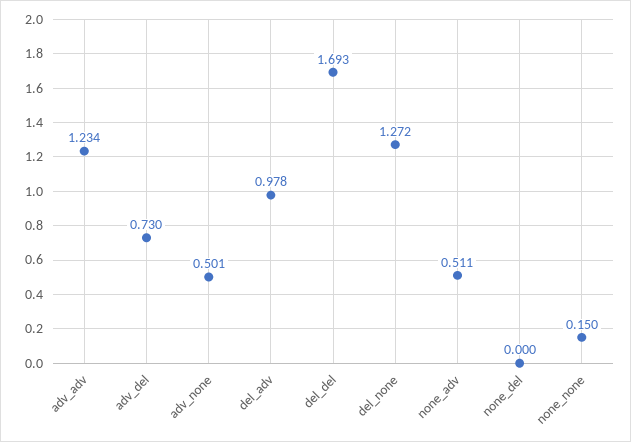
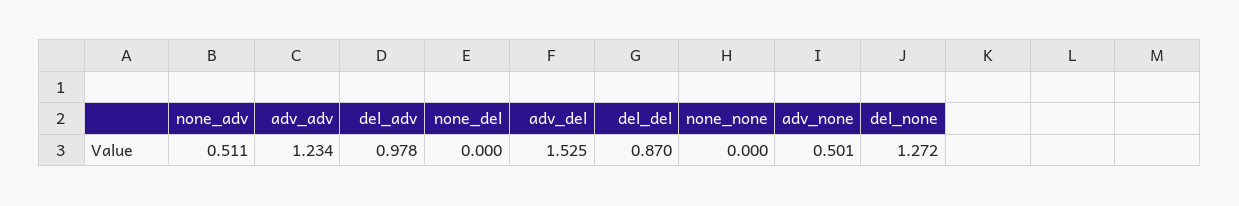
adv_del: 0.73 -> 1.525
del_del: 1.693 -> 0.87
none_none: 0.15 -> 0

